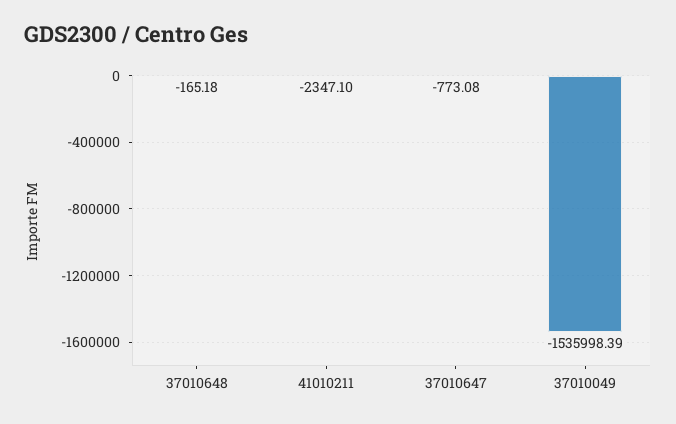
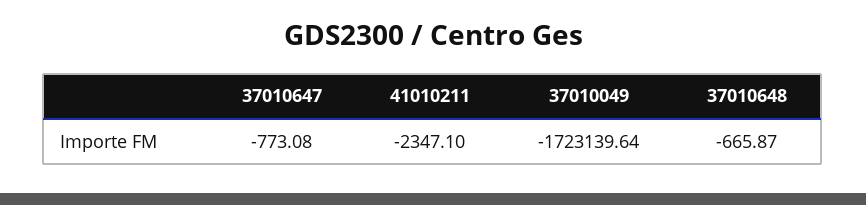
37010648: -165.18 -> -665.87
37010049: -1535998.39 -> -1723139.64

